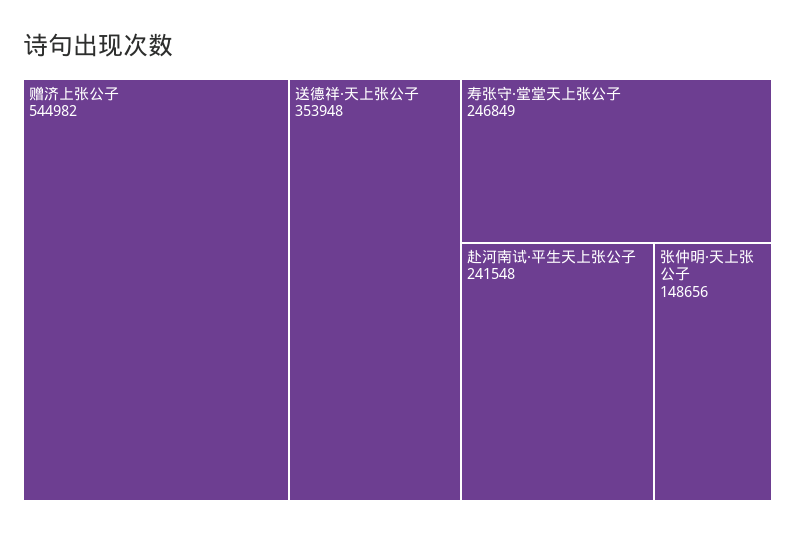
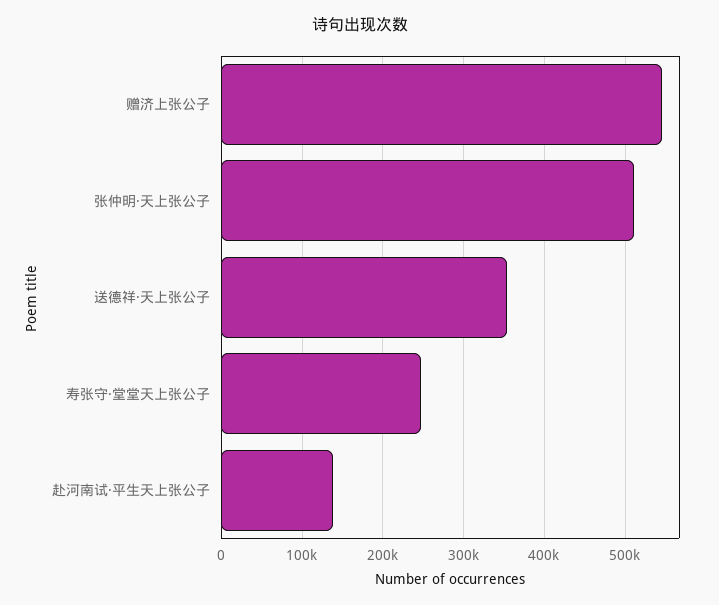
赴河南试·平生天上张公子: 241548 -> 140000
张仲明·天上张公子: 148656 -> 510000

